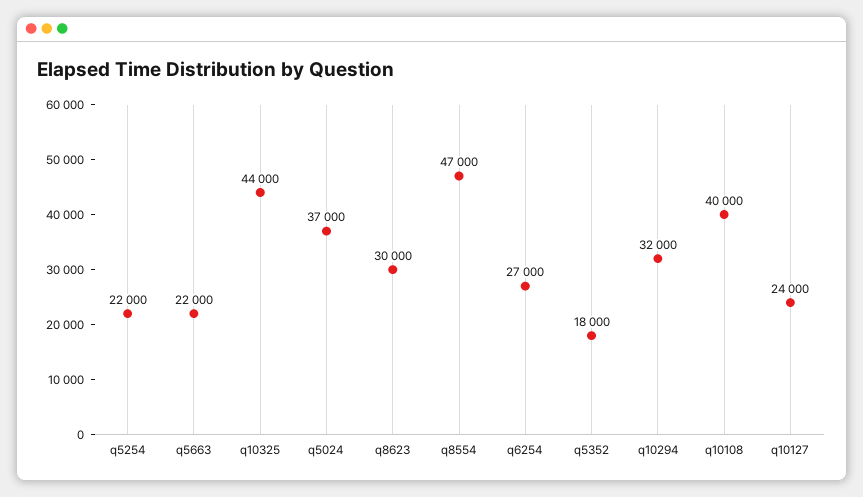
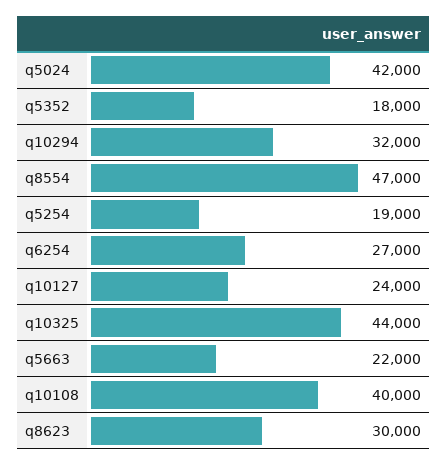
q5254: 22000 -> 19000
q5024: 37000 -> 42000

